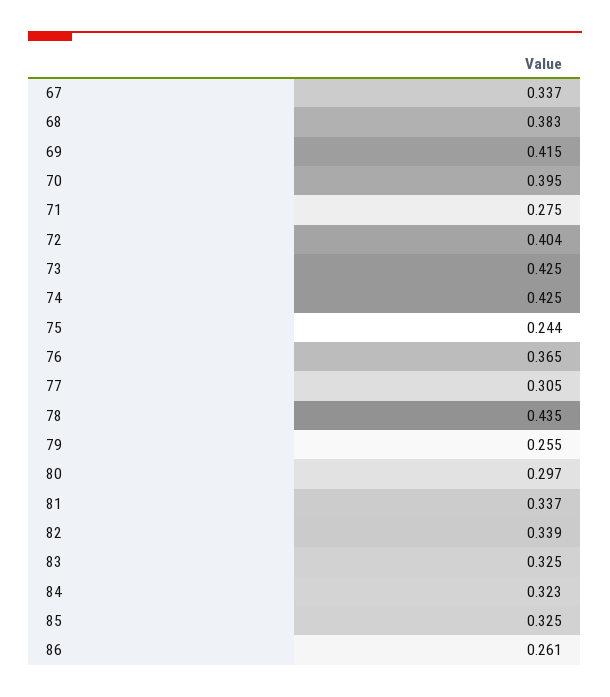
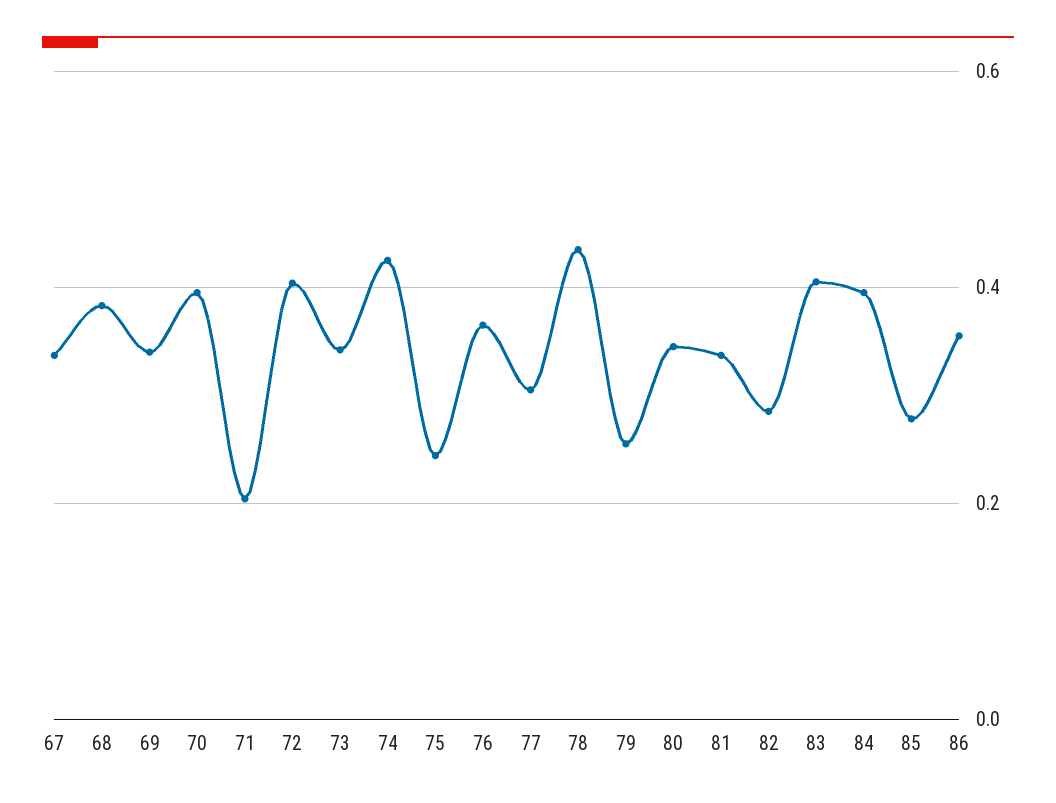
69: 0.415 -> 0.34
71: 0.275 -> 0.2
73: 0.425 -> 0.34
80: 0.297 -> 0.34
82: 0.339 -> 0.28
83: 0.325 -> 0.4
84: 0.323 -> 0.4
85: 0.325 -> 0.28
86: 0.261 -> 0.36

